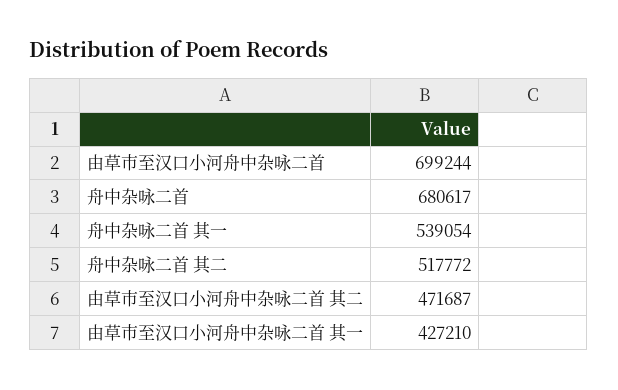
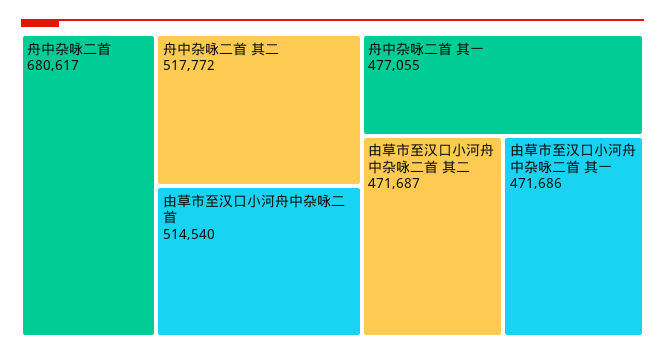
由草市至汉口小河舟中杂咏二首: 699244 -> 514540
舟中杂咏二首 其一: 539054 -> 477055
由草市至汉口小河舟中杂咏二首 其一: 427210 -> 471686

